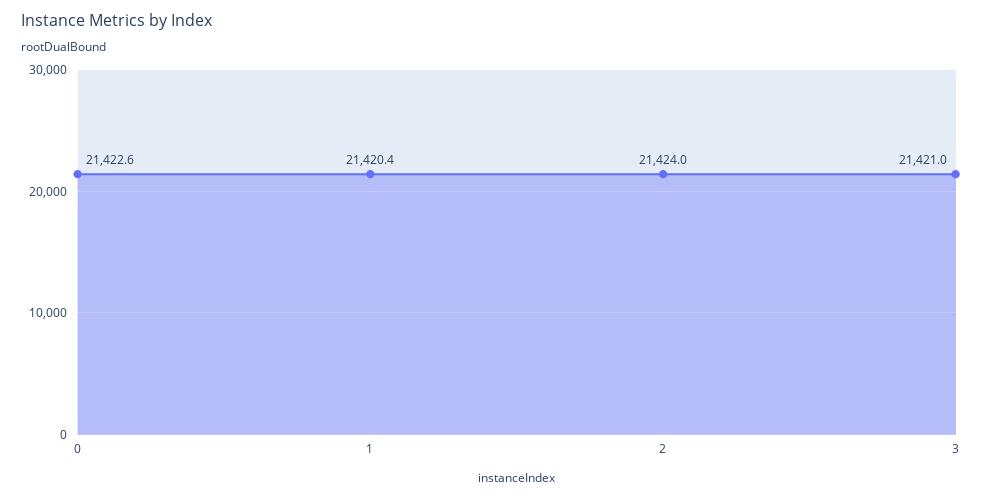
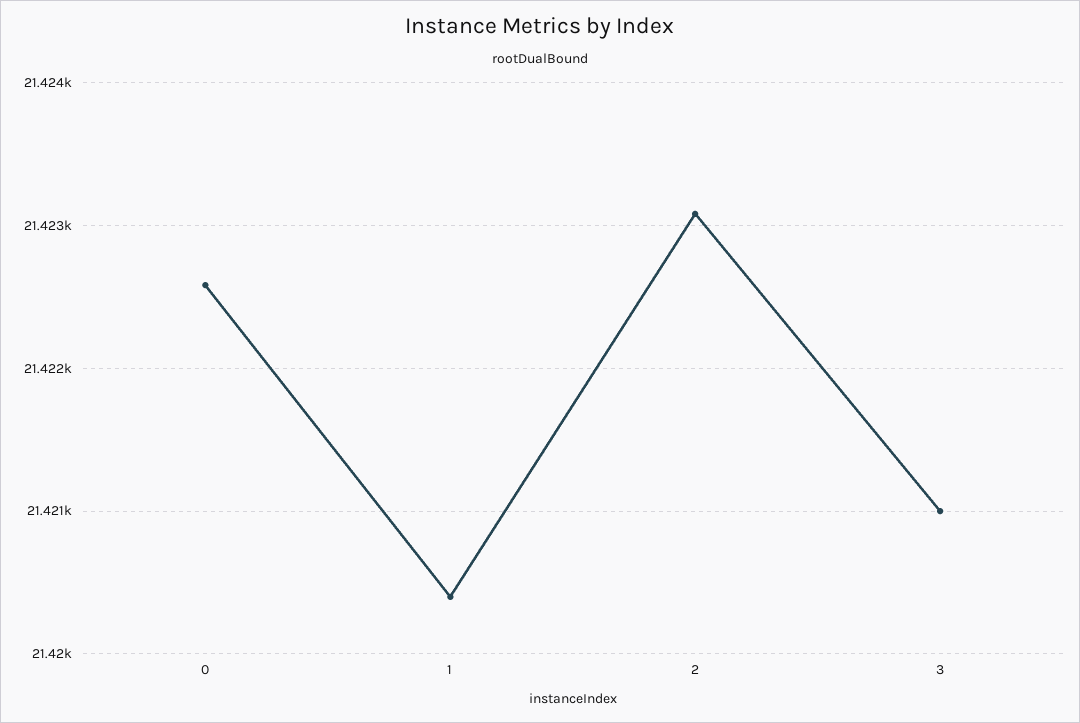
2: 21424 -> 21423.1

